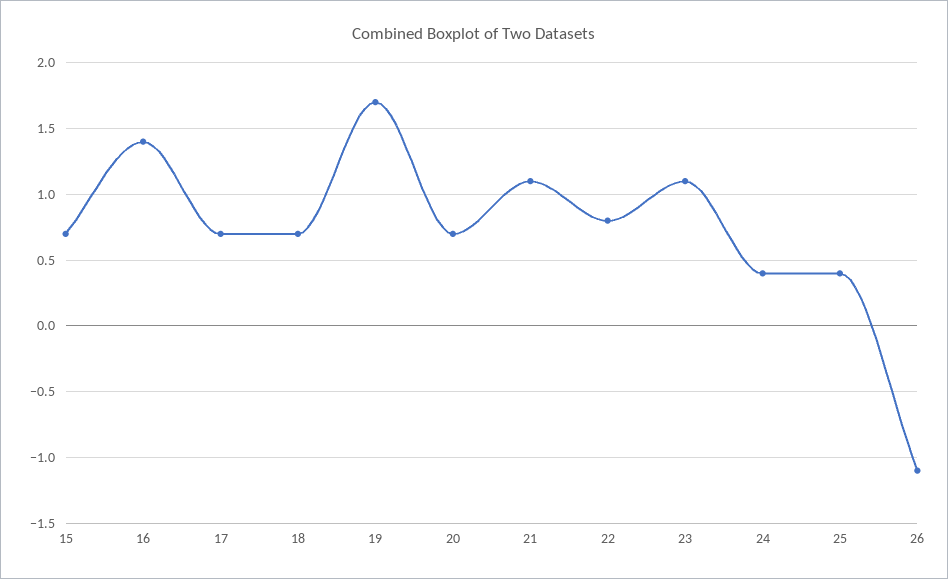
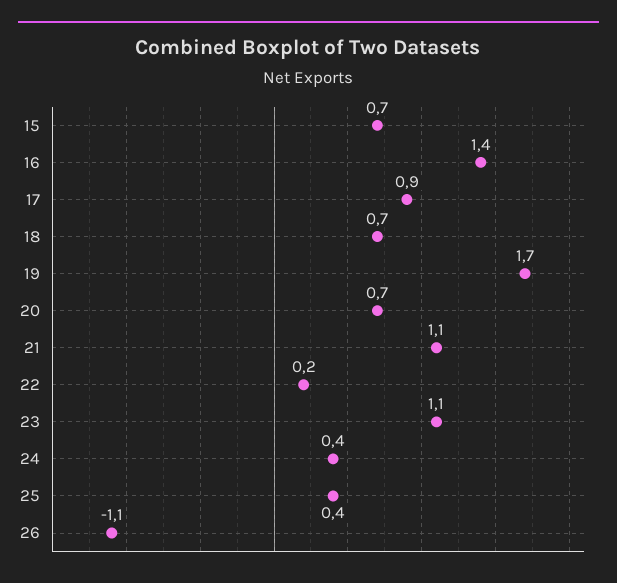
17: 0.7 -> 0.9
22: 0.8 -> 0.2

